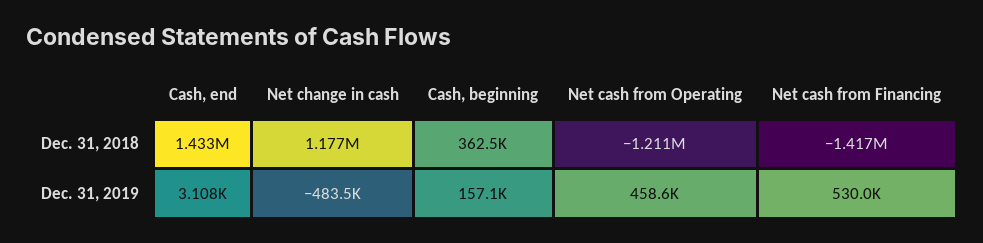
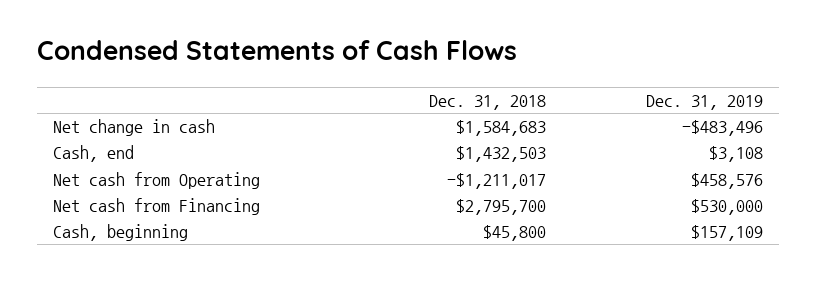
Net change in cash, Dec. 31, 2018: 1177000 -> 1584683
Cash, beginning, Dec. 31, 2018: 362500 -> 45800
Net cash from Financing, Dec. 31, 2018: -1417000 -> 2795700

